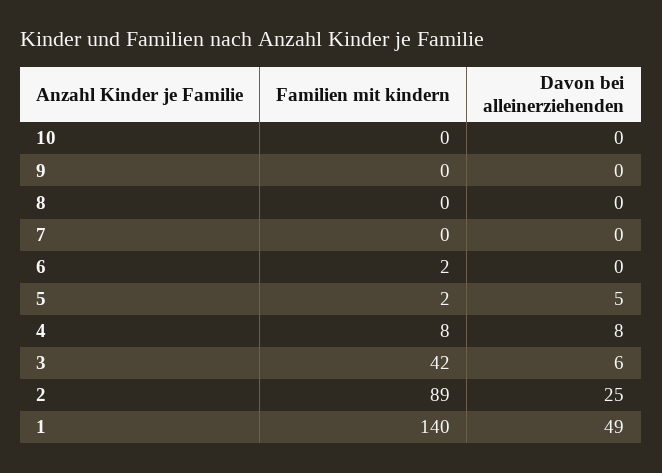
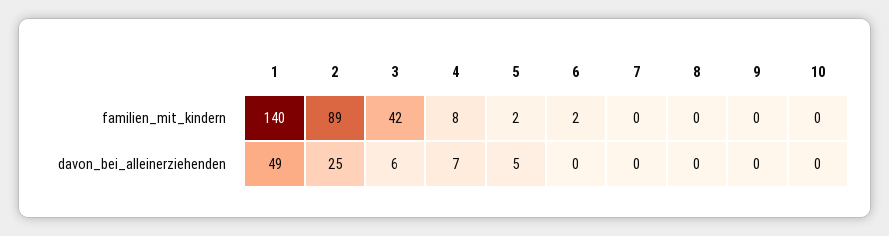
Davon bei alleinerziehenden, 4: 8 -> 7

